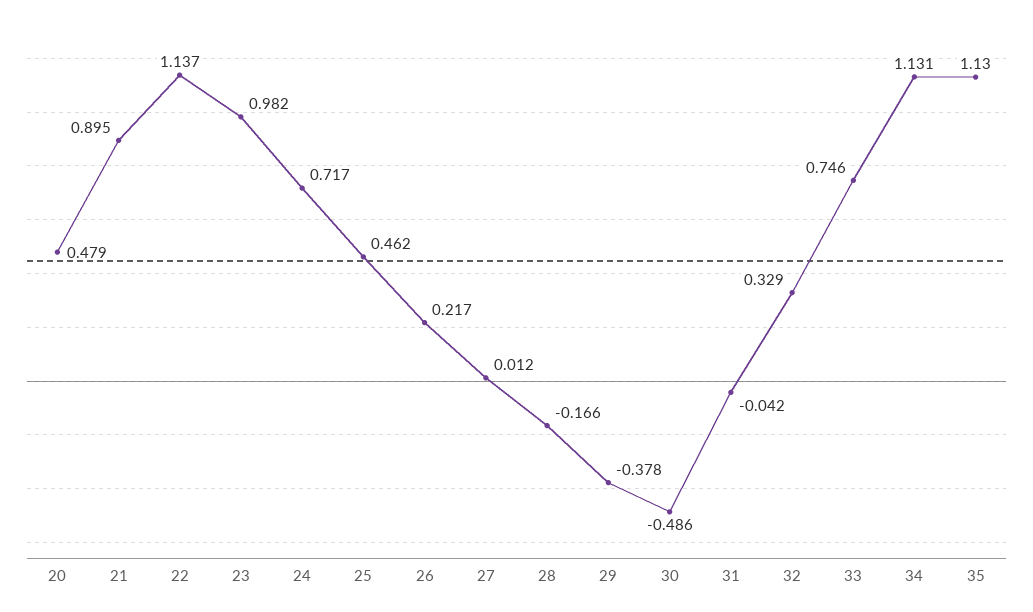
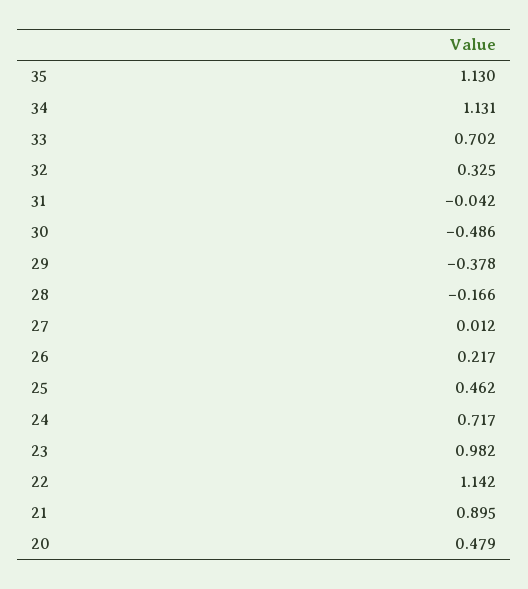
22: 1.137 -> 1.142
32: 0.329 -> 0.325
33: 0.746 -> 0.702

